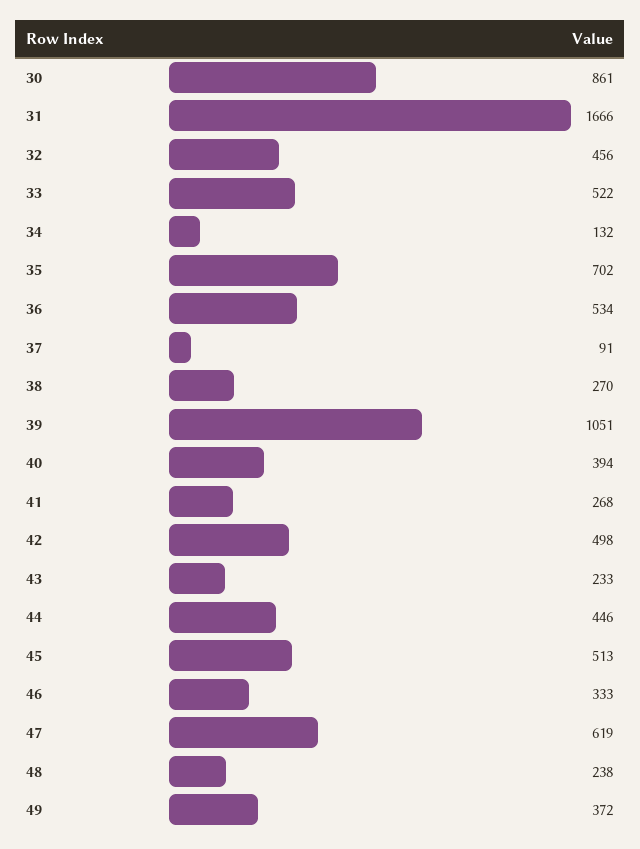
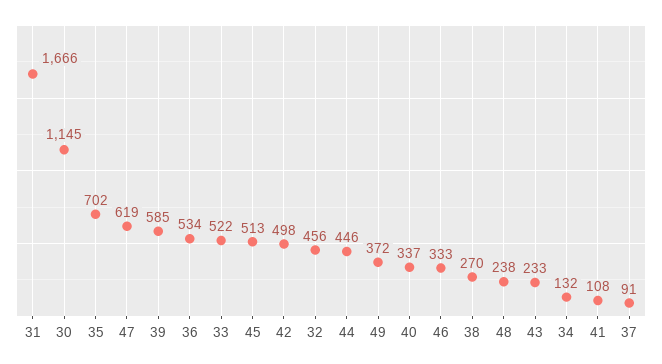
30: 861 -> 1145
39: 1051 -> 585
40: 394 -> 337
41: 268 -> 108

